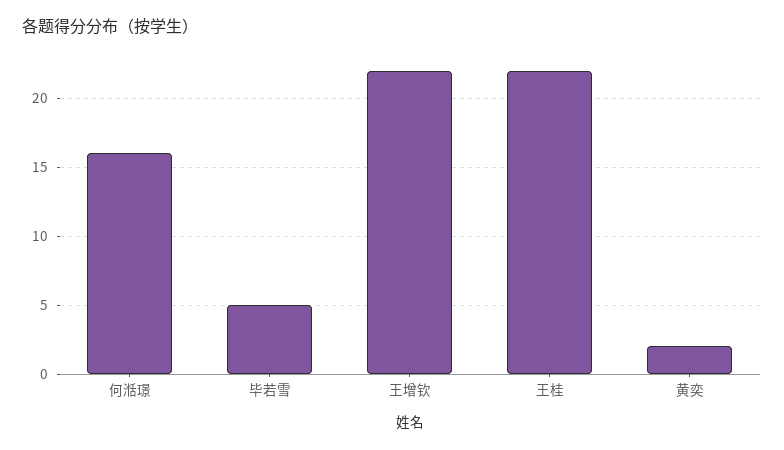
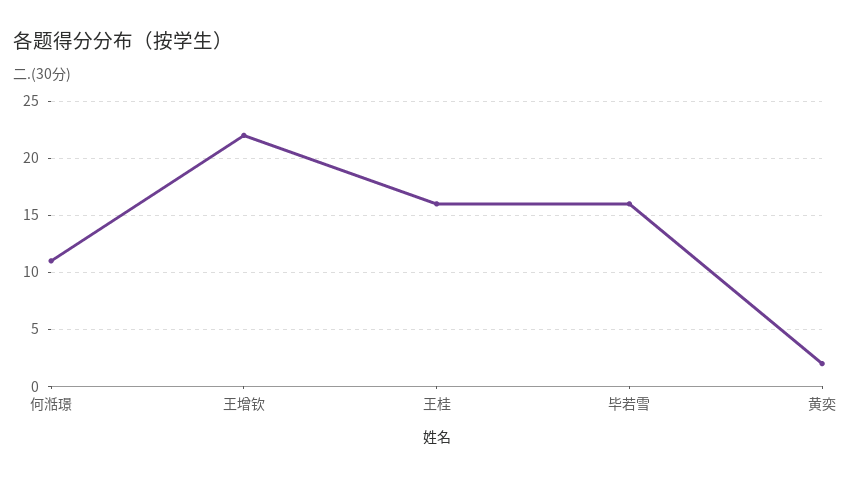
何湉璟: 16 -> 11
毕若雪: 5 -> 16
王桂: 22 -> 16

